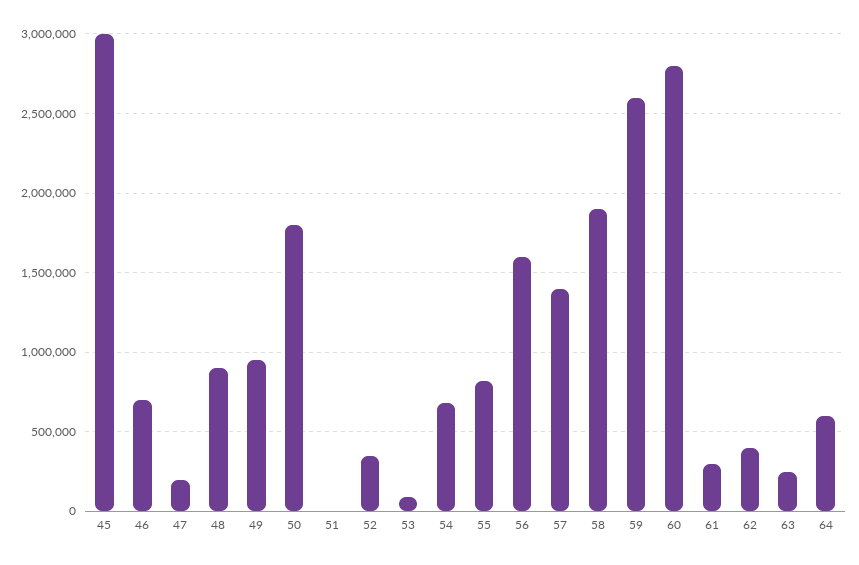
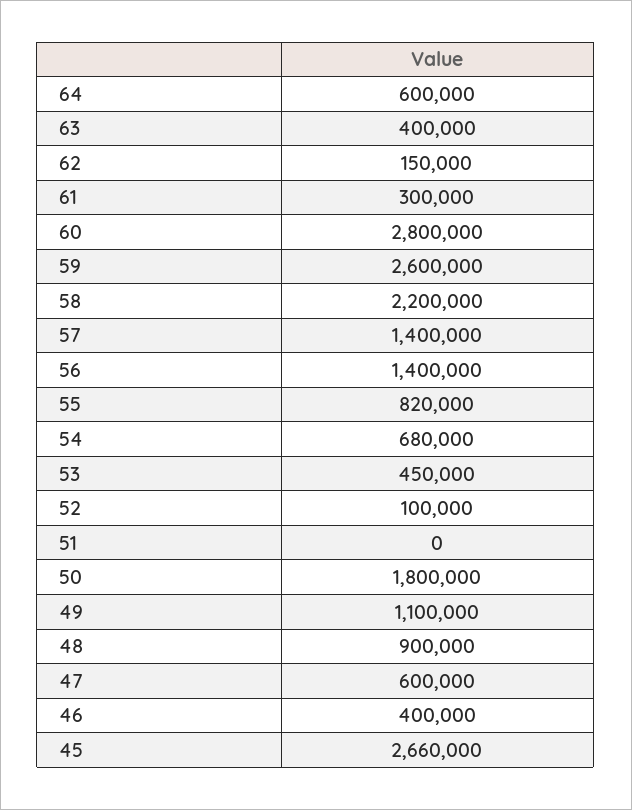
45: 3000000 -> 2660000
46: 700000 -> 400000
47: 200000 -> 600000
49: 950000 -> 1100000
52: 350000 -> 100000
53: 100000 -> 450000
56: 1600000 -> 1400000
58: 1900000 -> 2200000
62: 400000 -> 150000
63: 250000 -> 400000

